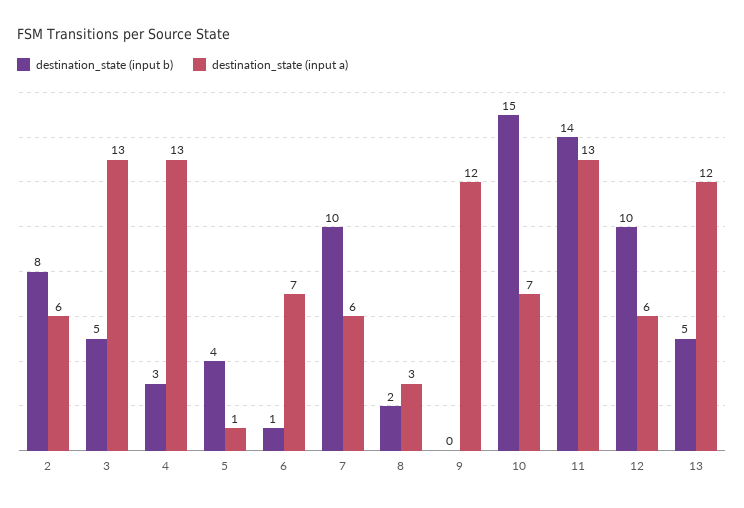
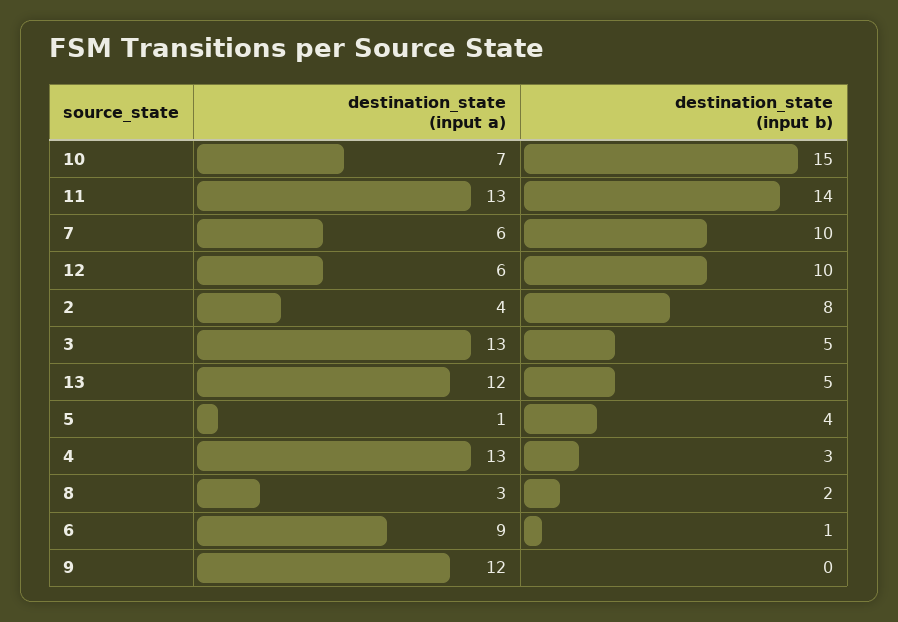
destination_state (input a), 2: 6 -> 4
destination_state (input a), 6: 7 -> 9

